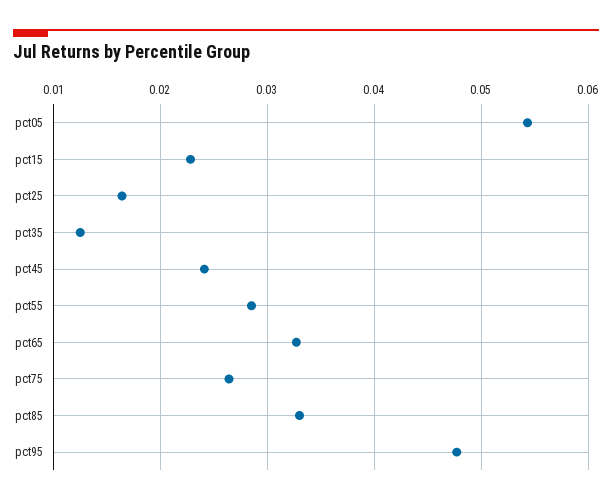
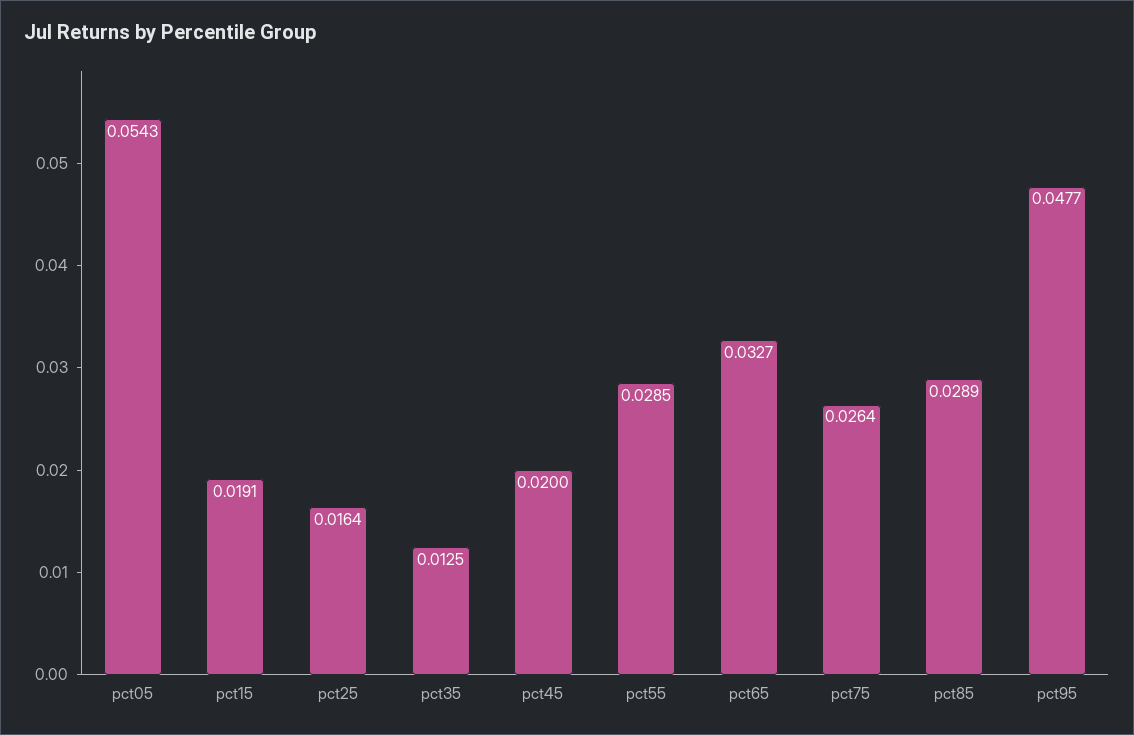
pct15: 0.023 -> 0.0191
pct45: 0.024 -> 0.02
pct85: 0.033 -> 0.0289

